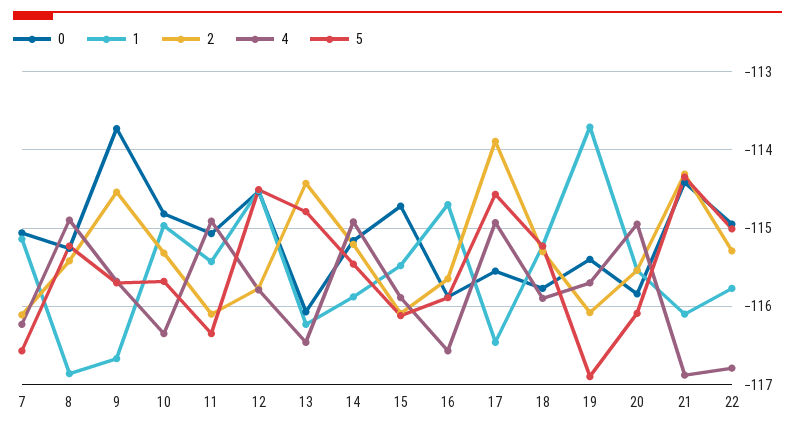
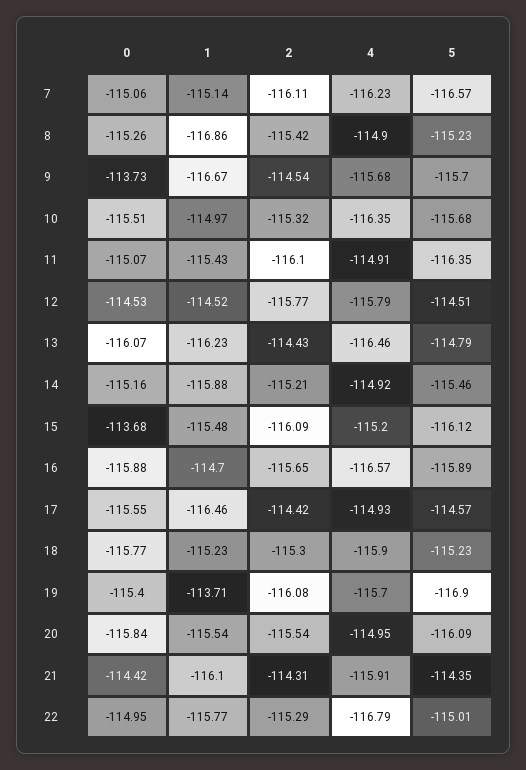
0, 10: -114.8 -> -115.51
0, 15: -114.7 -> -113.68
4, 15: -115.9 -> -115.2
2, 17: -113.9 -> -114.42
4, 21: -116.9 -> -115.91

